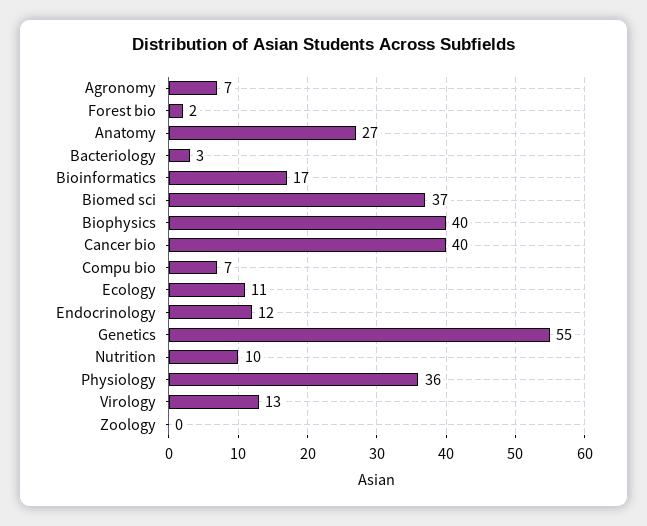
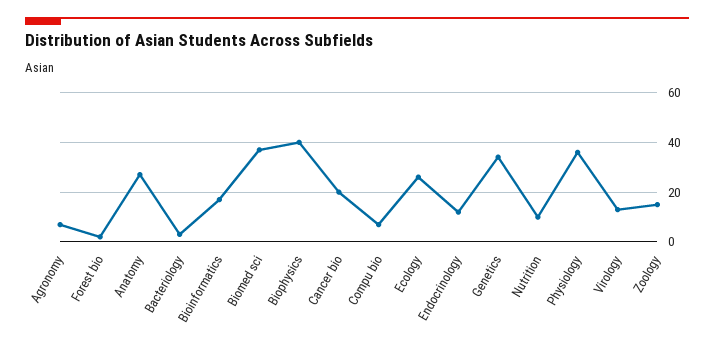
Cancer bio: 40 -> 20
Ecology: 11 -> 25
Genetics: 55 -> 35
Zoology: 0 -> 15

